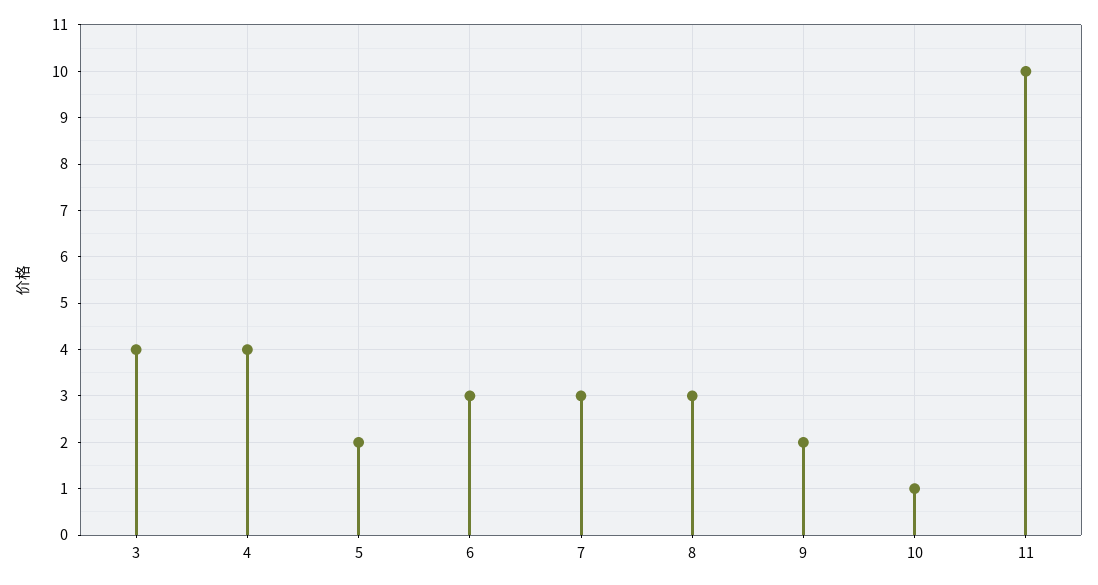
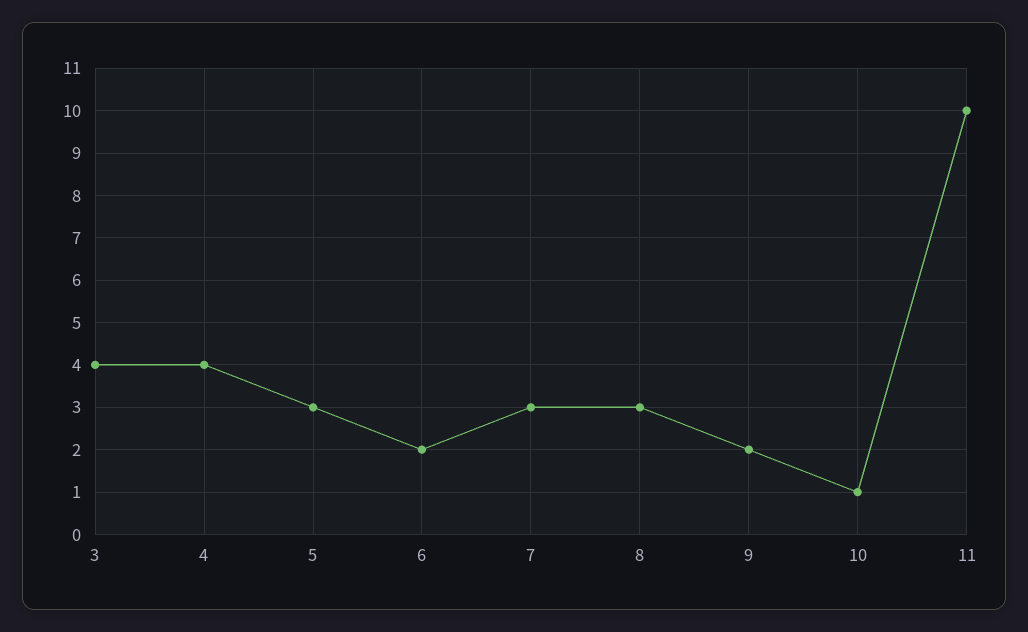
5: 2 -> 3
6: 3 -> 2

